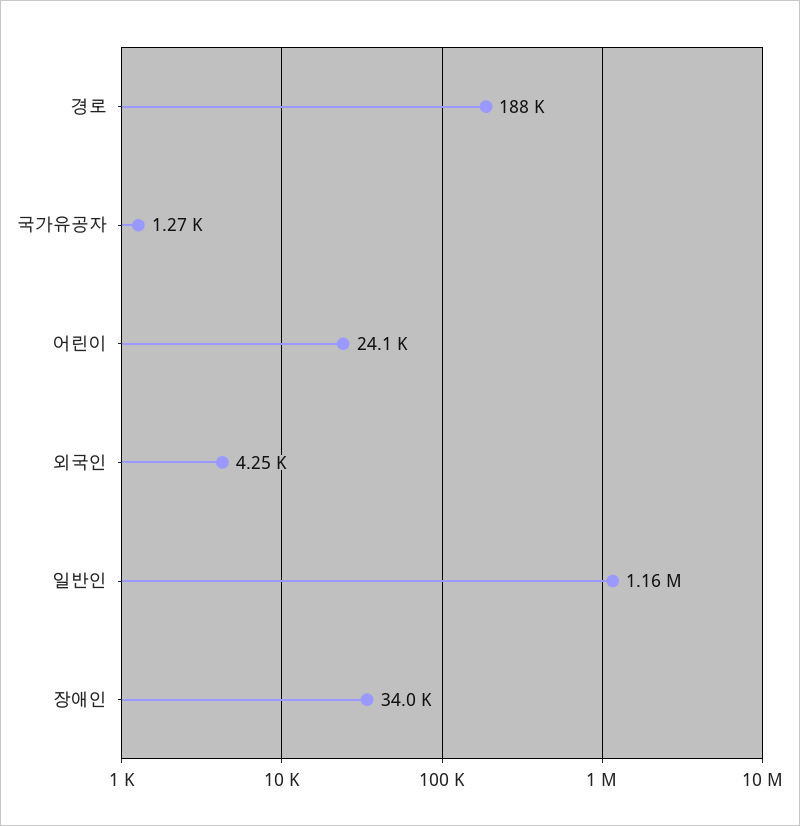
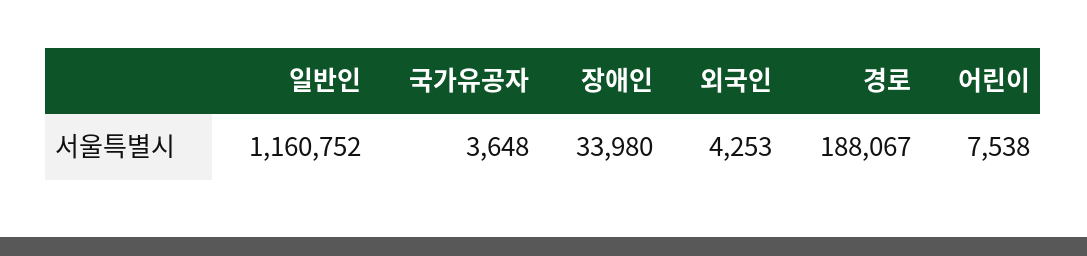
국가유공자: 1270 -> 3648
어린이: 24100 -> 7538

